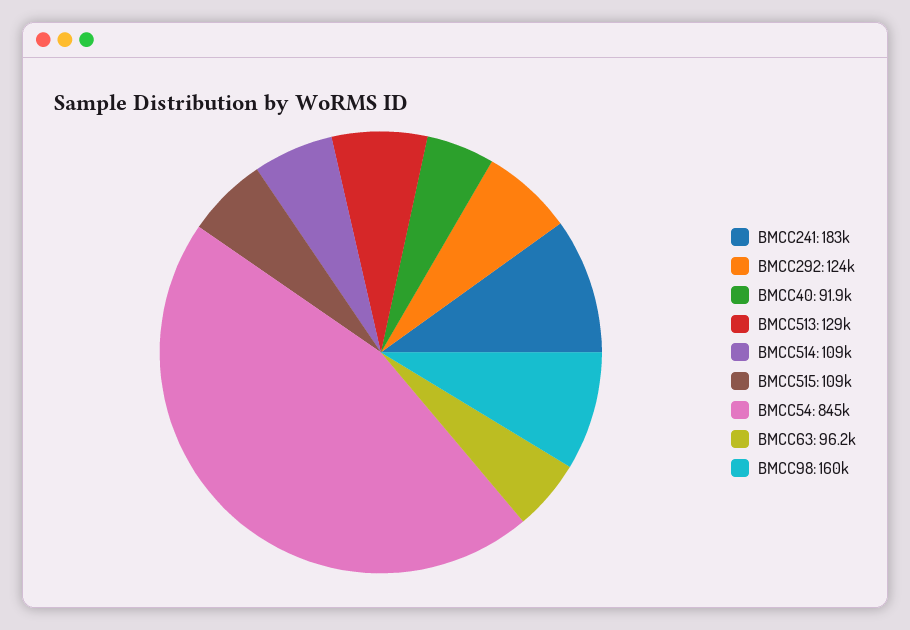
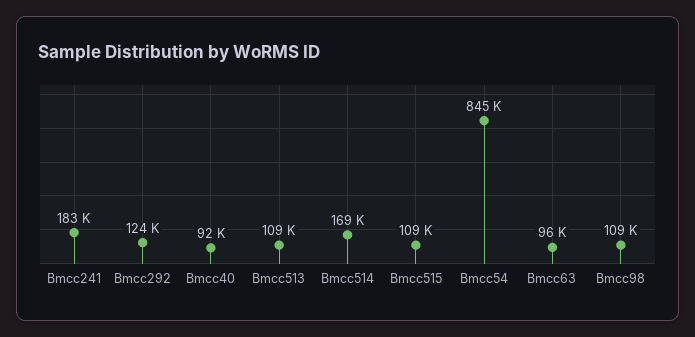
BMCC513: 129000 -> 109000
BMCC514: 109000 -> 169000
BMCC98: 160000 -> 109000

